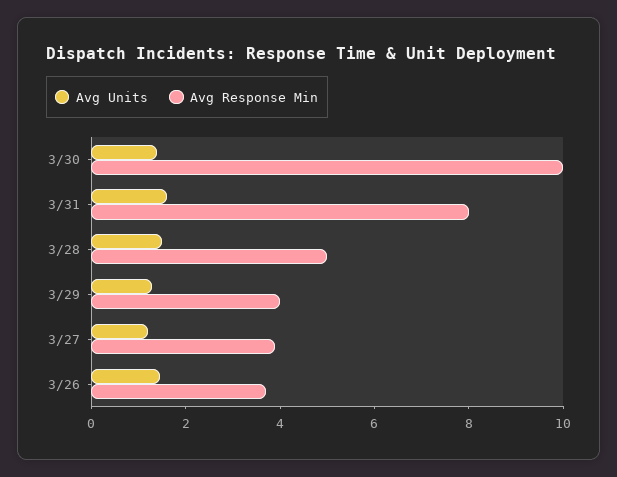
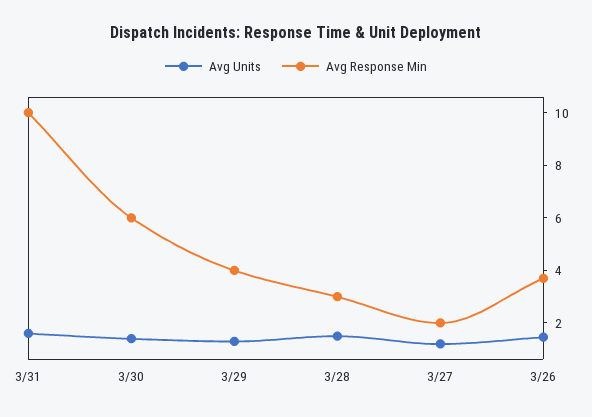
Avg Response Min, 3/30: 10 -> 6
Avg Response Min, 3/31: 8 -> 10
Avg Response Min, 3/28: 5 -> 3
Avg Response Min, 3/27: 4 -> 2

